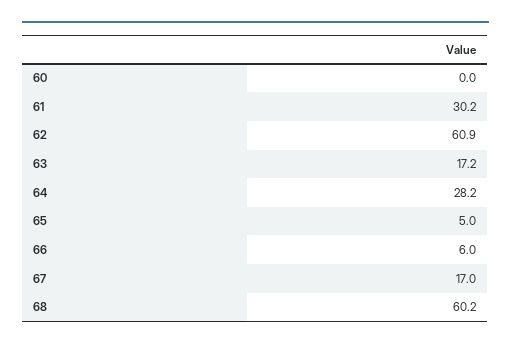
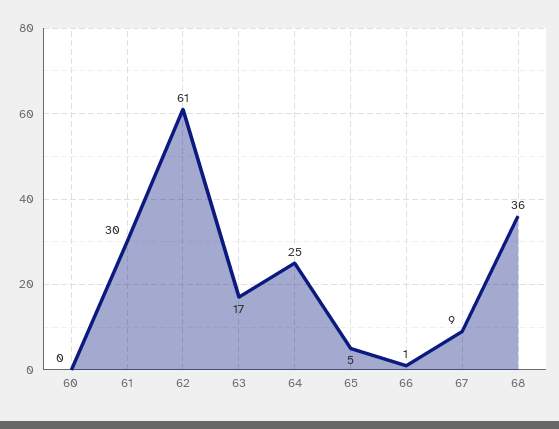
64: 28.2 -> 25
66: 6 -> 1
67: 17 -> 9
68: 60.2 -> 36

